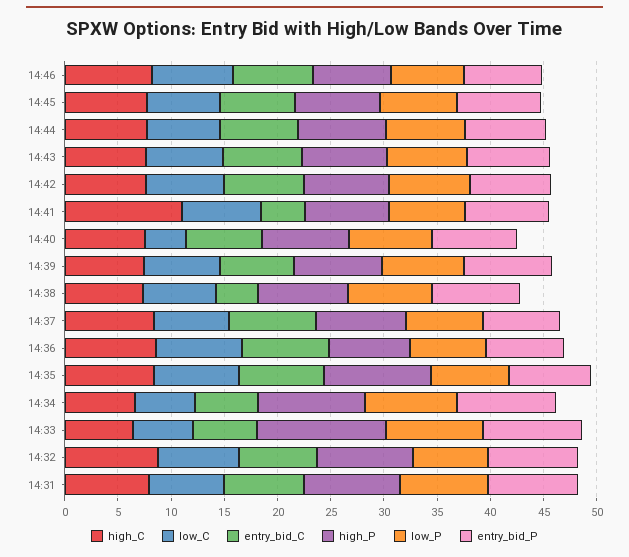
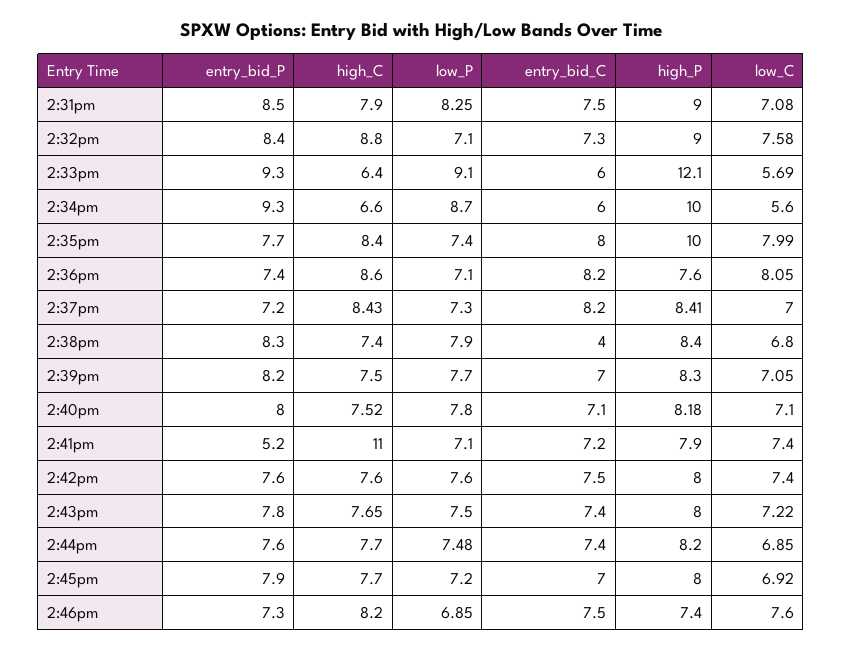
entry_bid_C, 14:41: 4 -> 7.2
entry_bid_P, 14:41: 8 -> 5.2
low_C, 14:40: 4 -> 7.1

